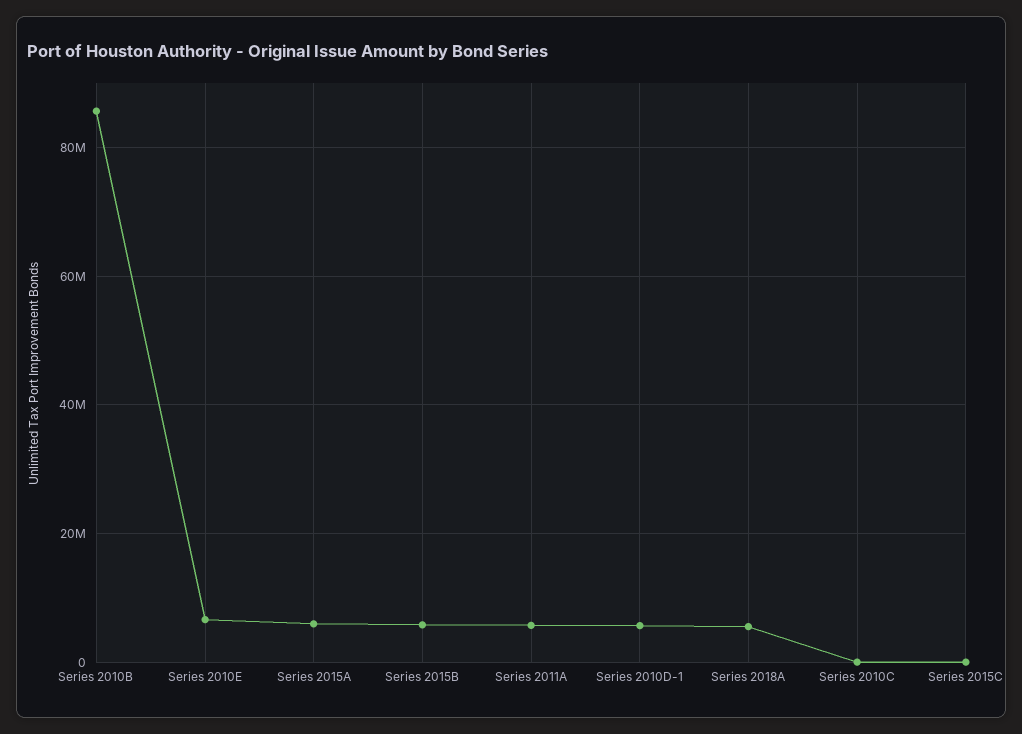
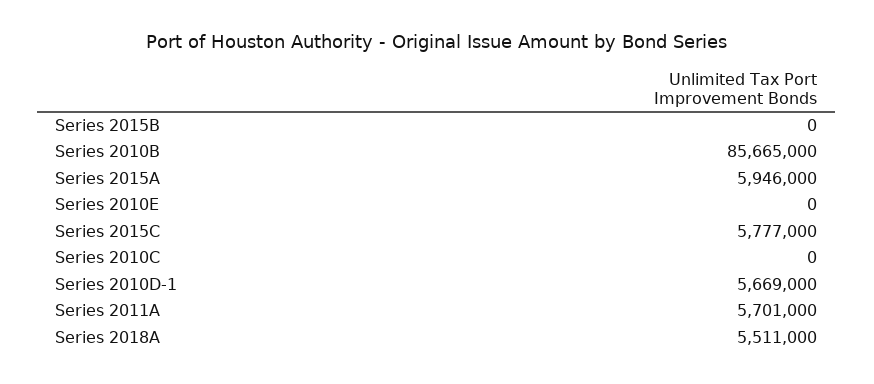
Series 2010E: 6000000 -> 0
Series 2015B: 6000000 -> 0
Series 2015C: 0 -> 5777000

